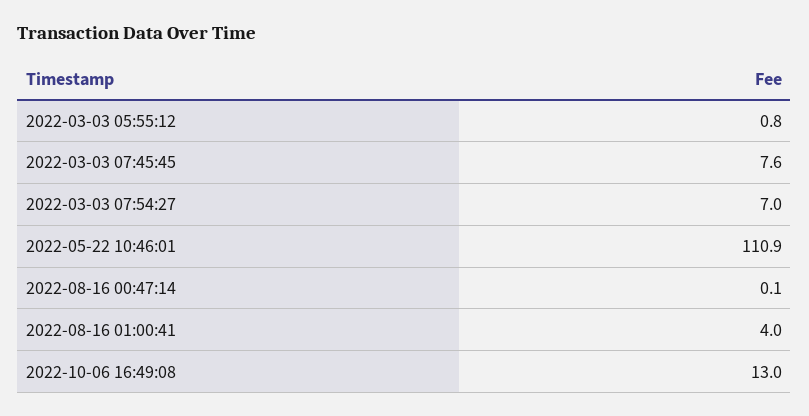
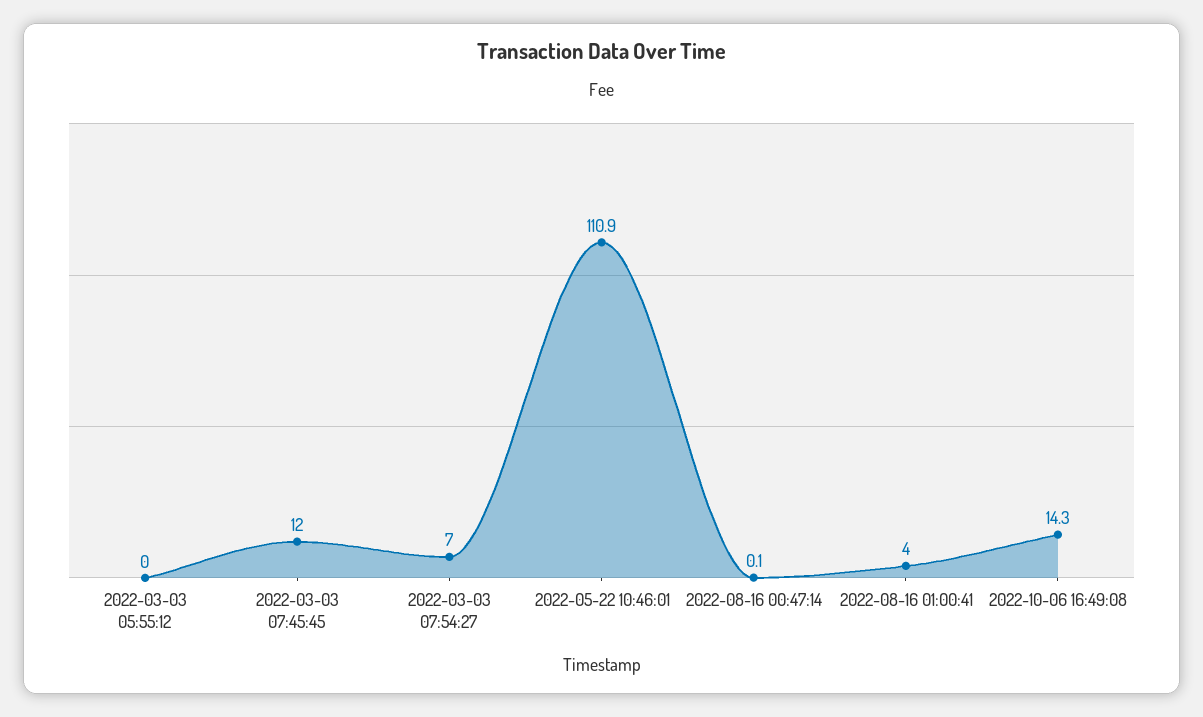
2022-03-03 05:55:12: 0.8 -> 0
2022-03-03 07:45:45: 7.6 -> 12
2022-10-06 16:49:08: 13 -> 14.3

